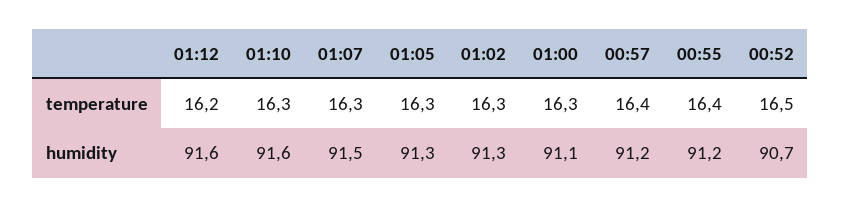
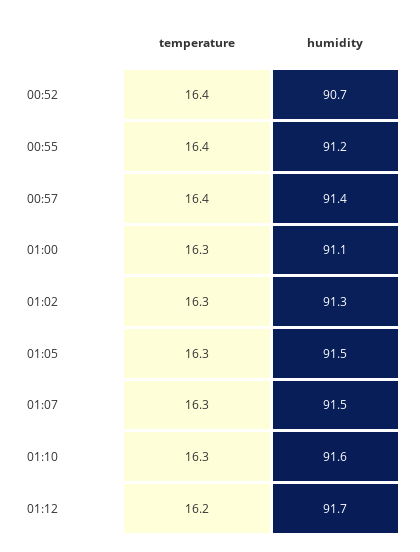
00:52, temperature: 16.5 -> 16.4
01:12, humidity: 91.6 -> 91.7
01:05, humidity: 91.3 -> 91.5
00:57, humidity: 91.2 -> 91.4

